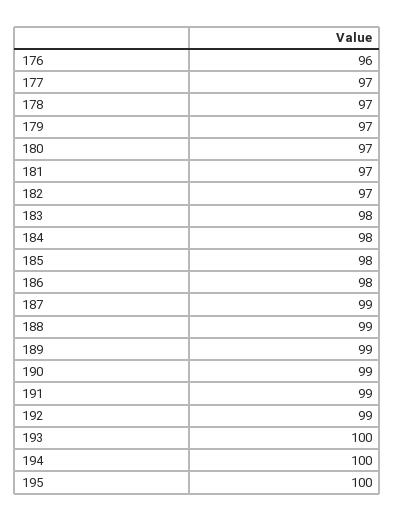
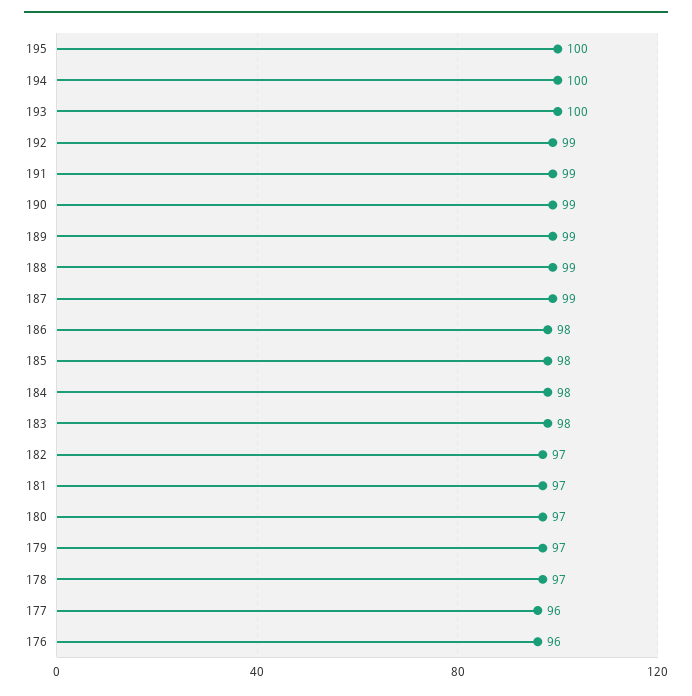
177: 97 -> 96

